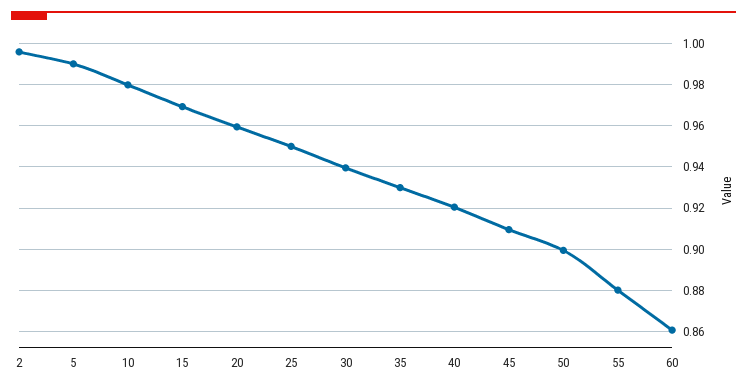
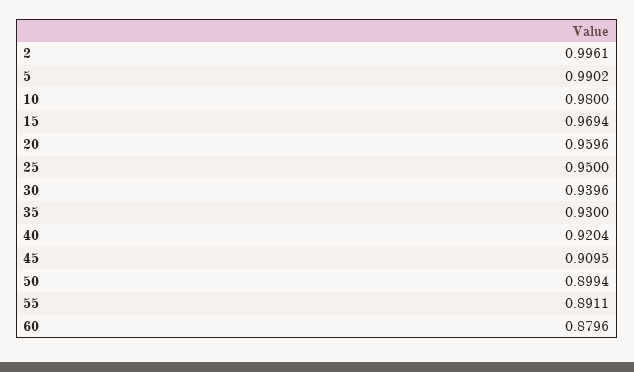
55: 0.88 -> 0.8911
60: 0.86 -> 0.8796

